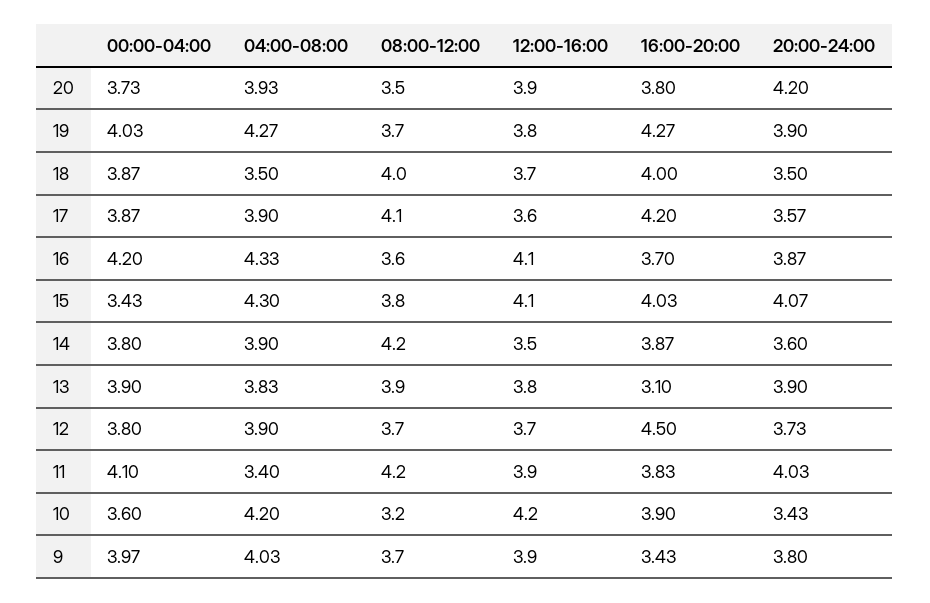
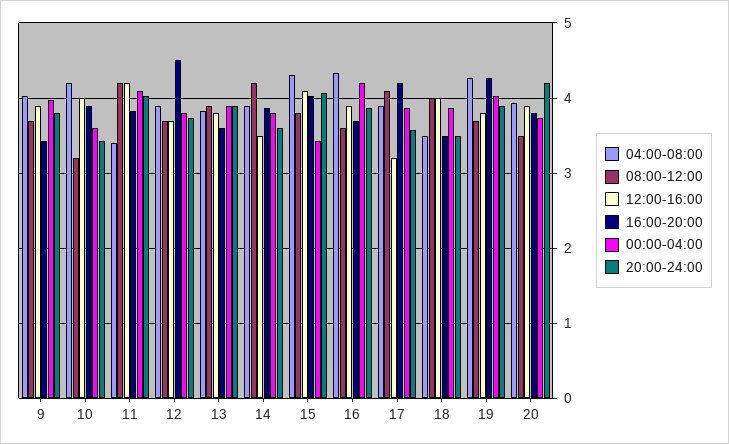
12:00-16:00, 18: 3.7 -> 4
16:00-20:00, 18: 4 -> 3.5
12:00-16:00, 17: 3.6 -> 3.2
12:00-16:00, 16: 4.1 -> 3.9
16:00-20:00, 13: 3.1 -> 3.6
12:00-16:00, 11: 3.9 -> 4.2
12:00-16:00, 10: 4.2 -> 4

